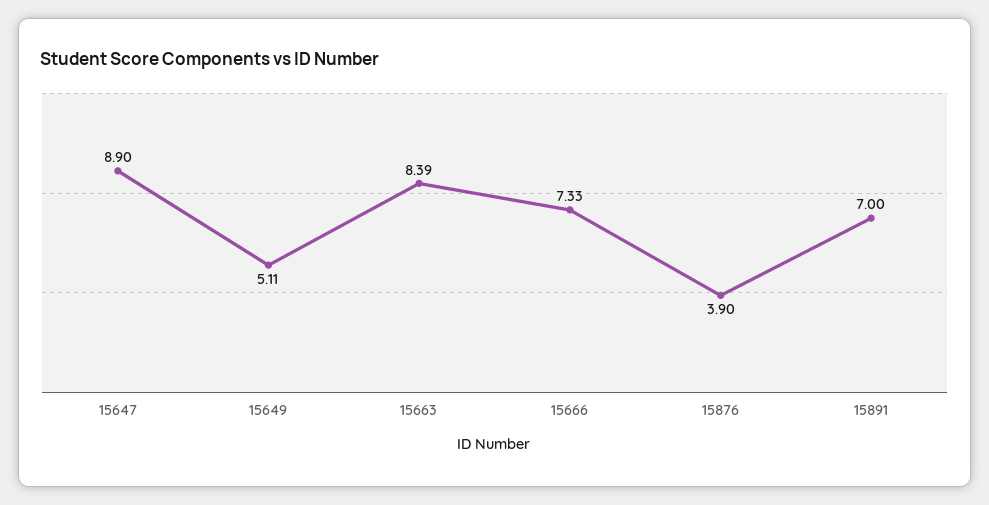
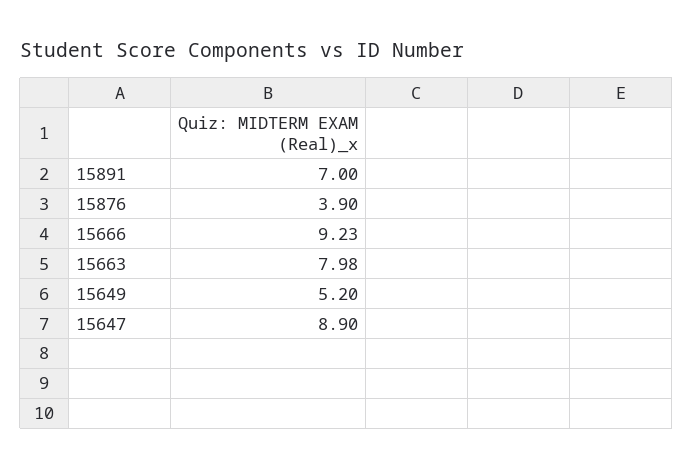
15649: 5.11 -> 5.2
15663: 8.39 -> 7.98
15666: 7.33 -> 9.23

